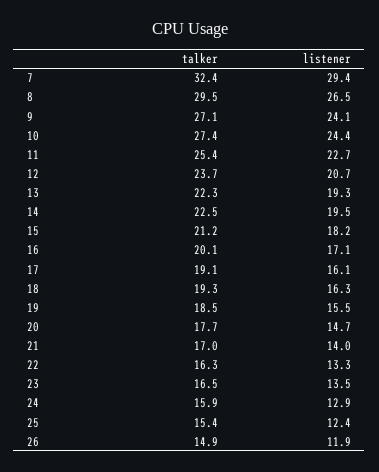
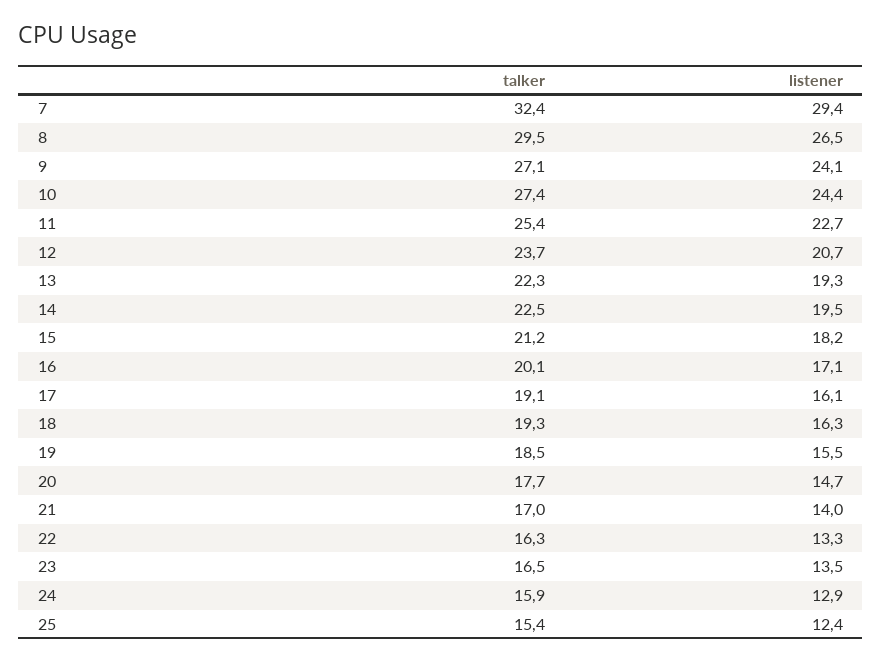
talker, 26: 14.9 -> none
listener, 26: 11.9 -> none

